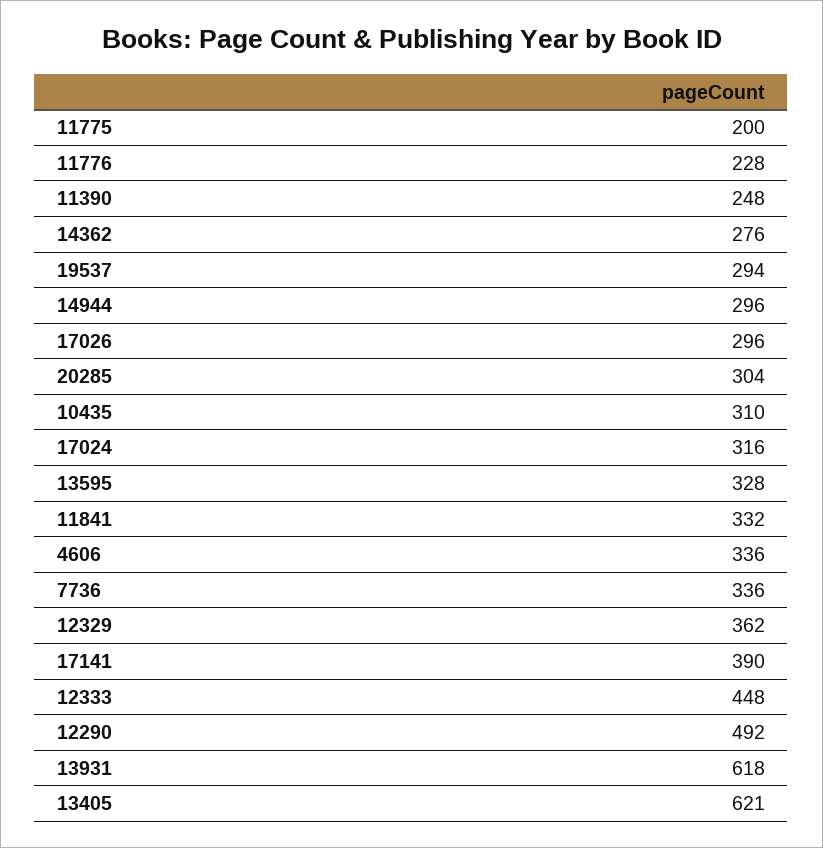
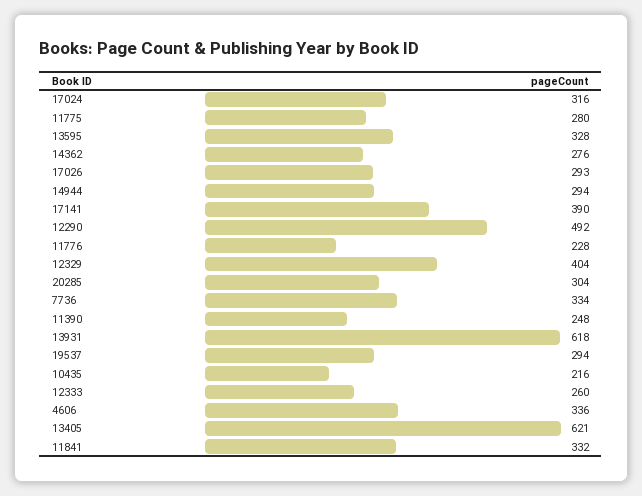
11775: 200 -> 280
14944: 296 -> 294
17026: 296 -> 293
10435: 310 -> 216
7736: 336 -> 334
12329: 362 -> 404
12333: 448 -> 260

